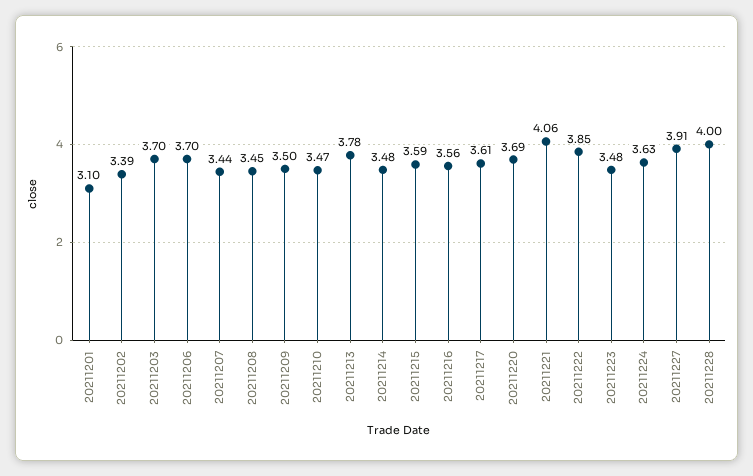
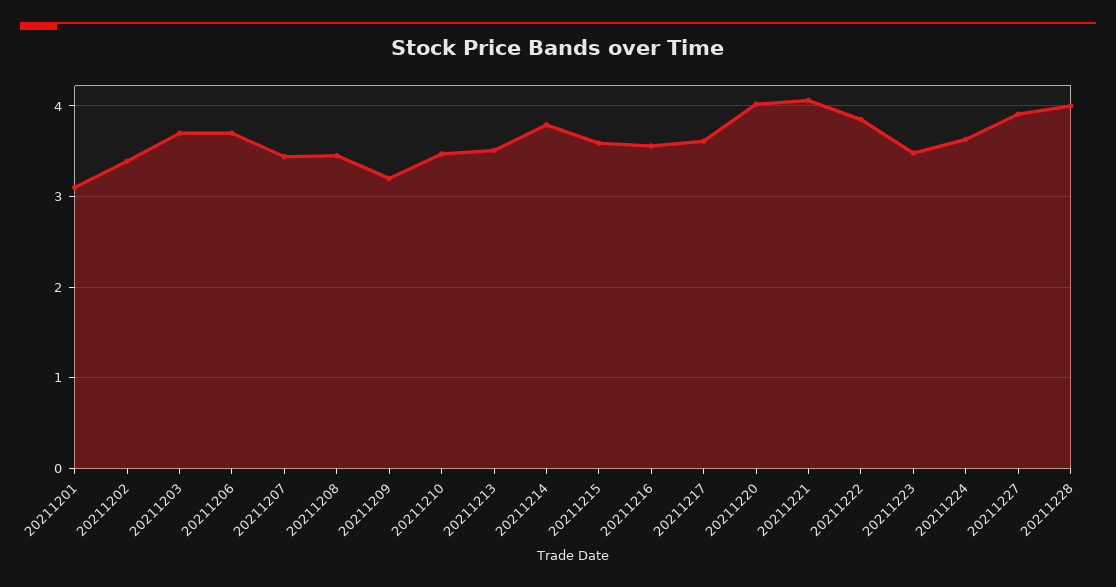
20211209: 3.5 -> 3.2
20211213: 3.78 -> 3.5
20211214: 3.48 -> 3.8
20211220: 3.69 -> 4

